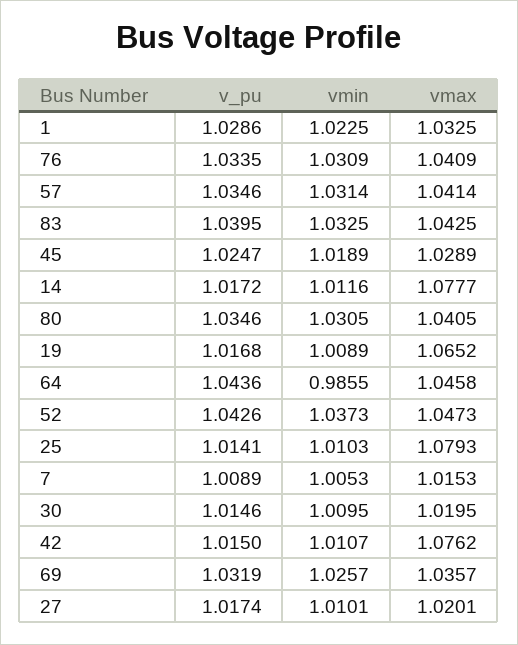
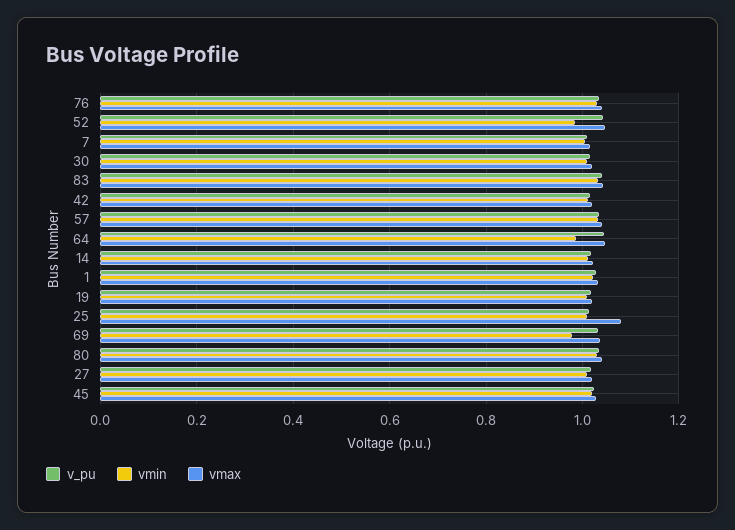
vmax, 14: 1.0777 -> 1.02
vmax, 19: 1.0652 -> 1.02
vmin, 52: 1.0373 -> 0.98
vmax, 42: 1.0762 -> 1.02
vmin, 69: 1.0257 -> 0.98

